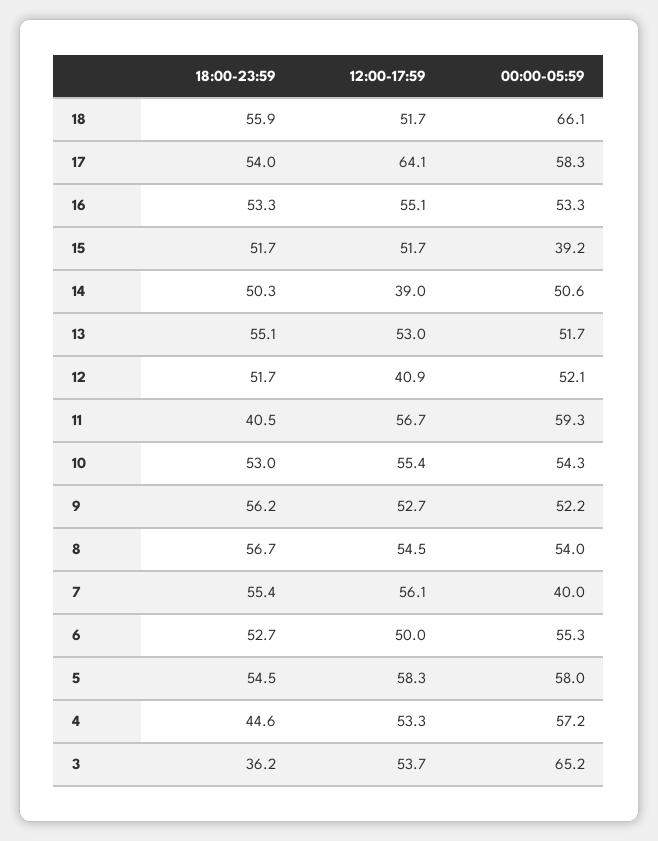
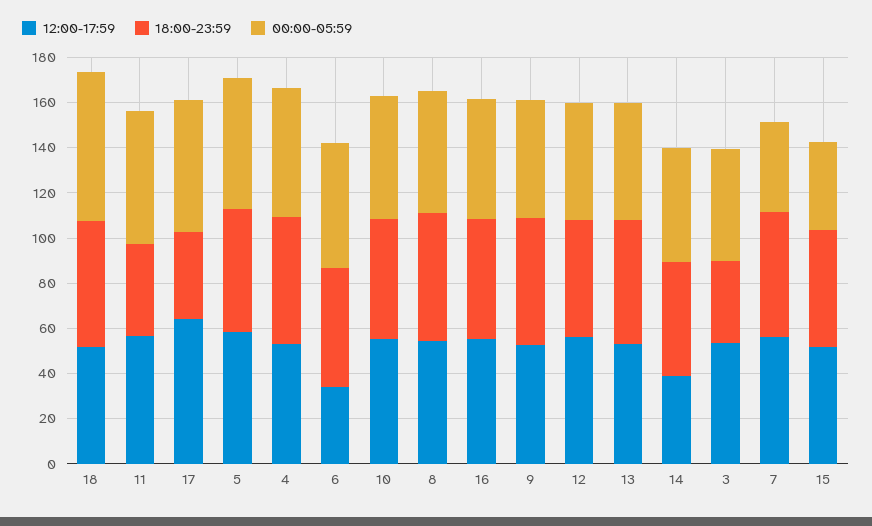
18:00-23:59, 17: 54 -> 40
12:00-17:59, 12: 40.9 -> 55
12:00-17:59, 6: 50 -> 35
18:00-23:59, 4: 44.6 -> 55
00:00-05:59, 3: 65.2 -> 50

